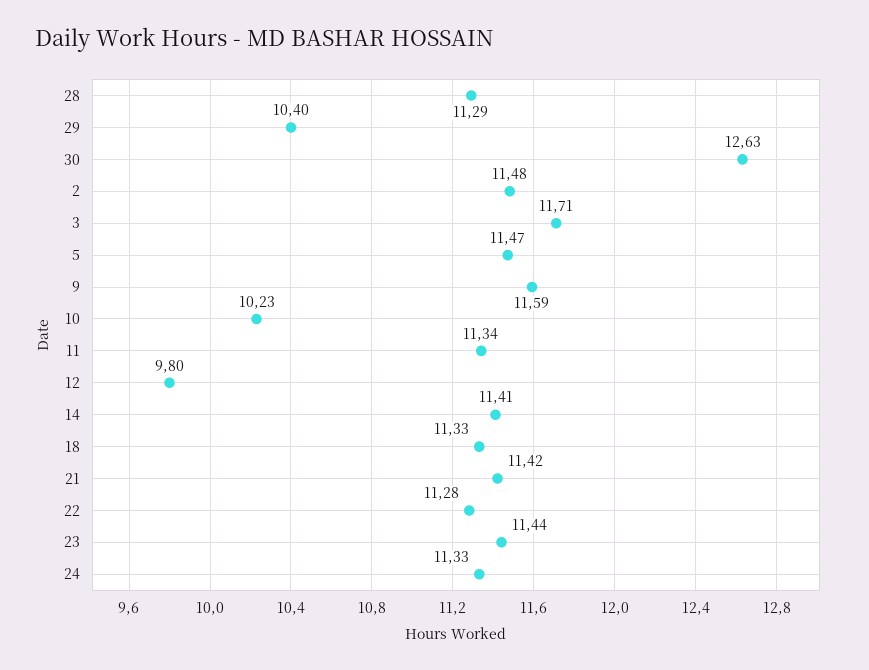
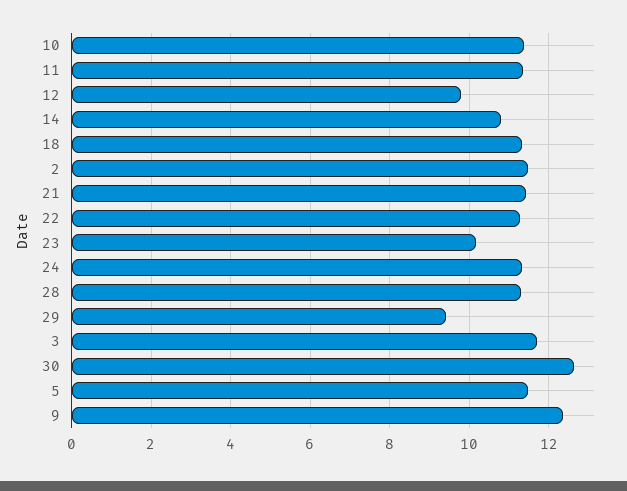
29: 10.4 -> 9.4
9: 11.59 -> 12.4
10: 10.23 -> 11.4
14: 11.41 -> 10.8
23: 11.44 -> 10.2

